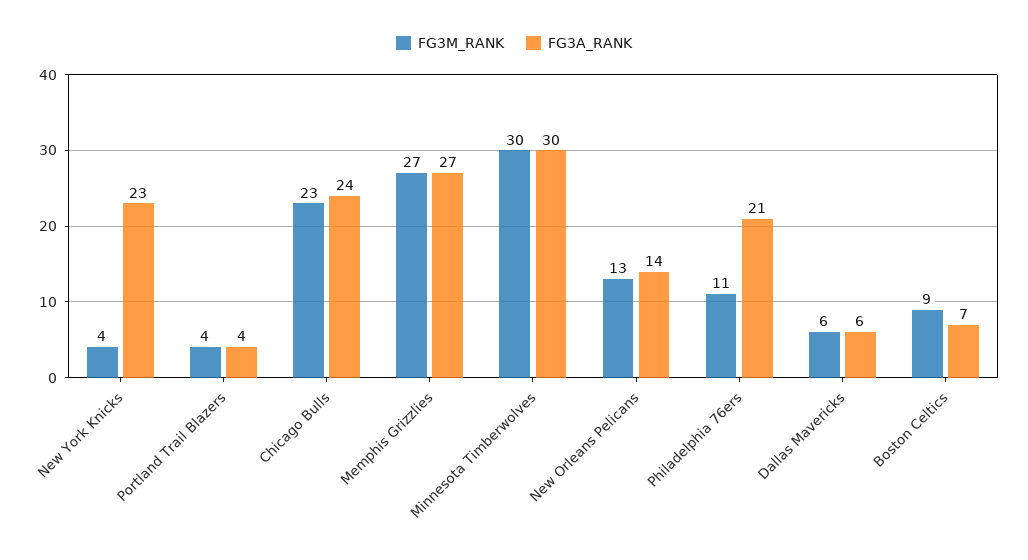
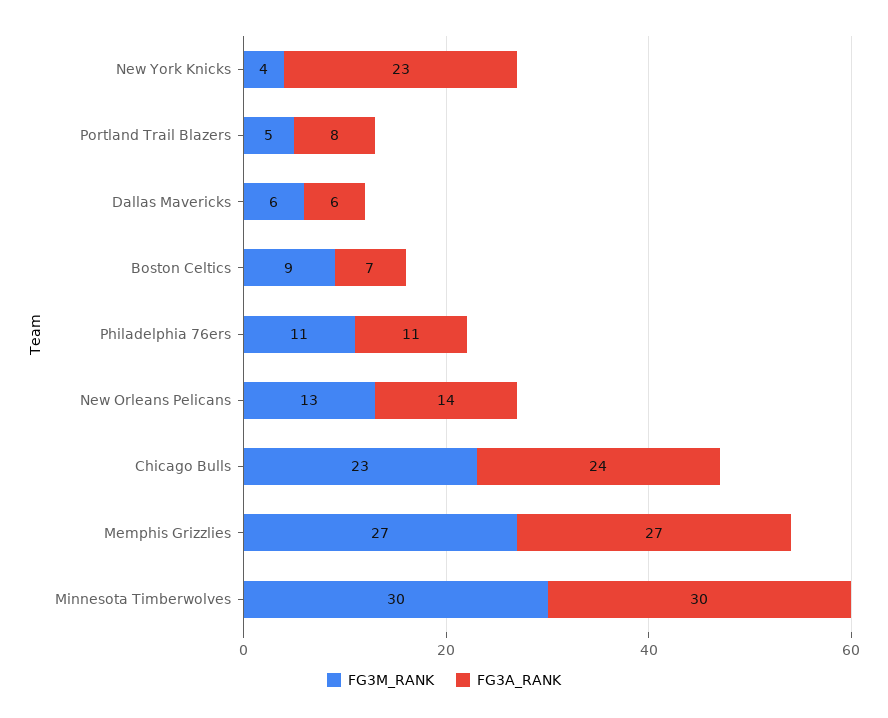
FG3M_RANK, Portland Trail Blazers: 4 -> 5
FG3A_RANK, Portland Trail Blazers: 4 -> 8
FG3A_RANK, Philadelphia 76ers: 21 -> 11

